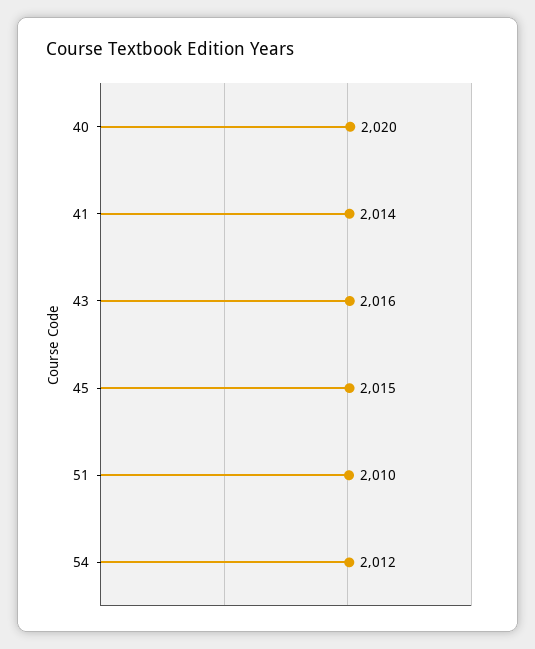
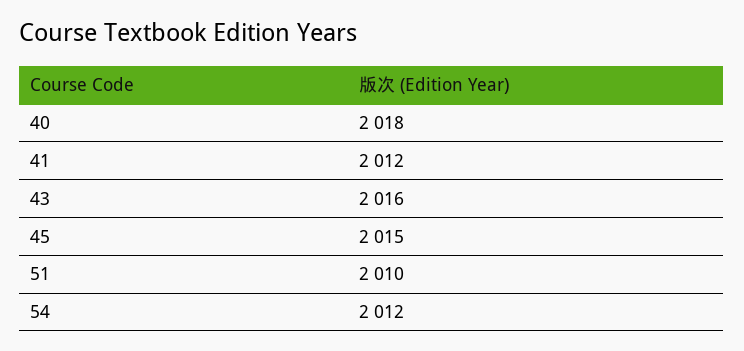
40: 2020 -> 2018
41: 2014 -> 2012

